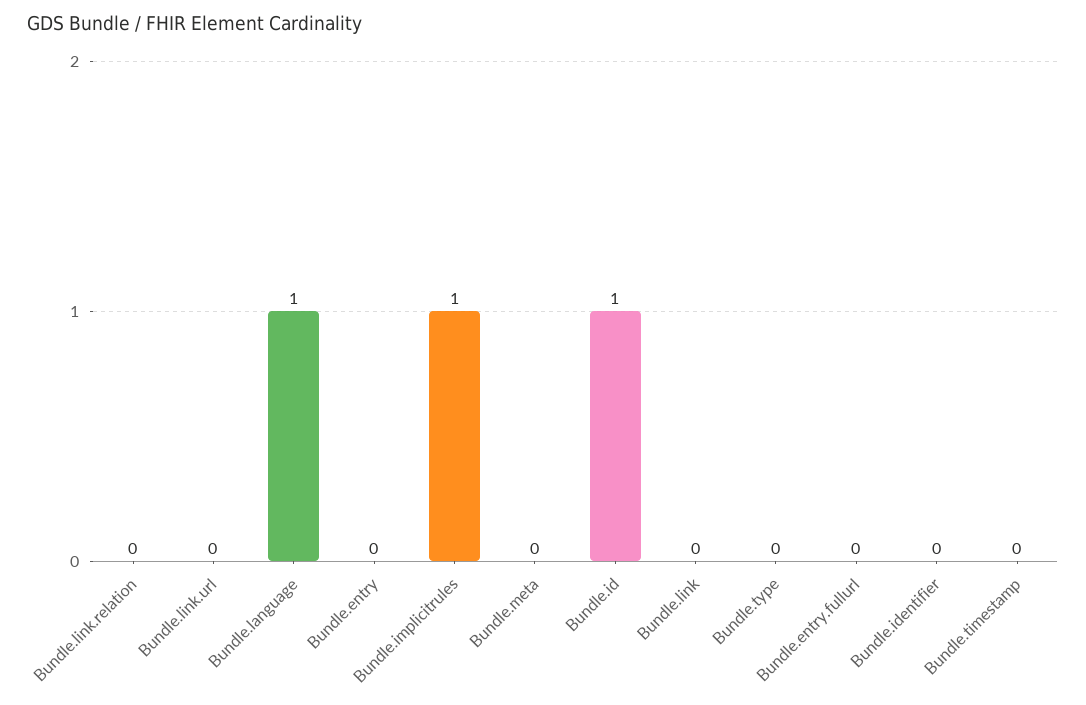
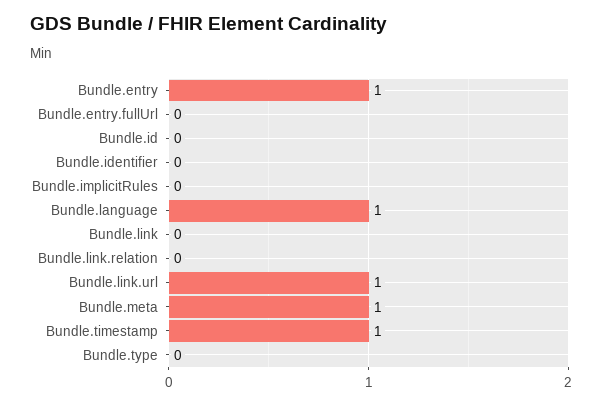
Bundle.link.url: 0 -> 1
Bundle.entry: 0 -> 1
Bundle.implicitrules: 1 -> 0
Bundle.meta: 0 -> 1
Bundle.id: 1 -> 0
Bundle.timestamp: 0 -> 1

